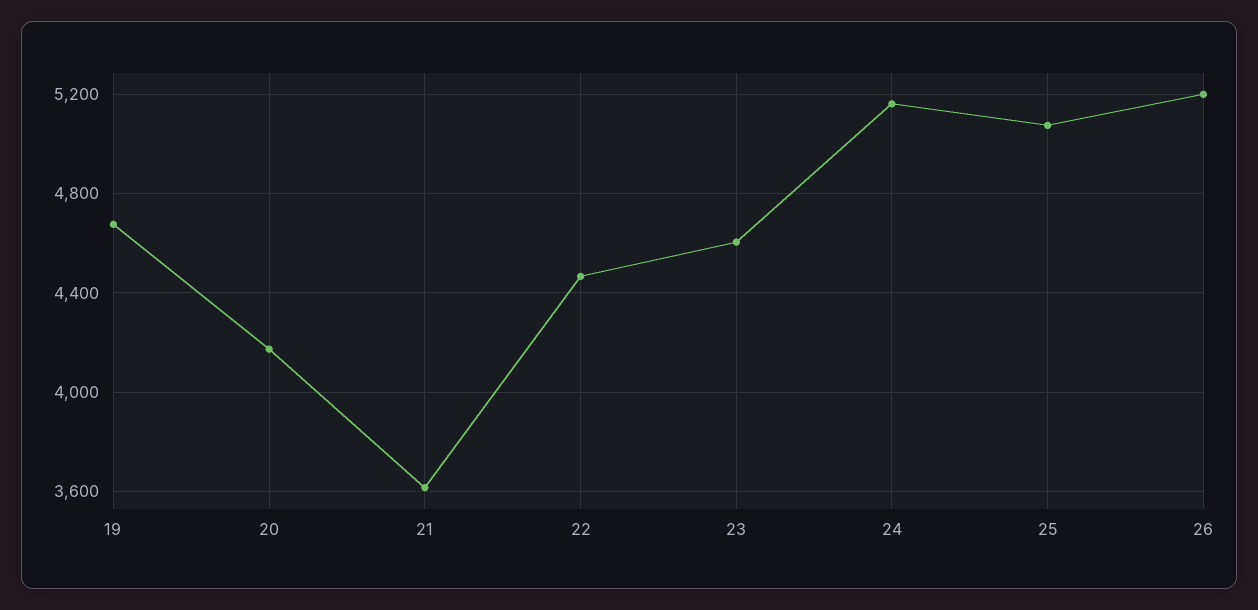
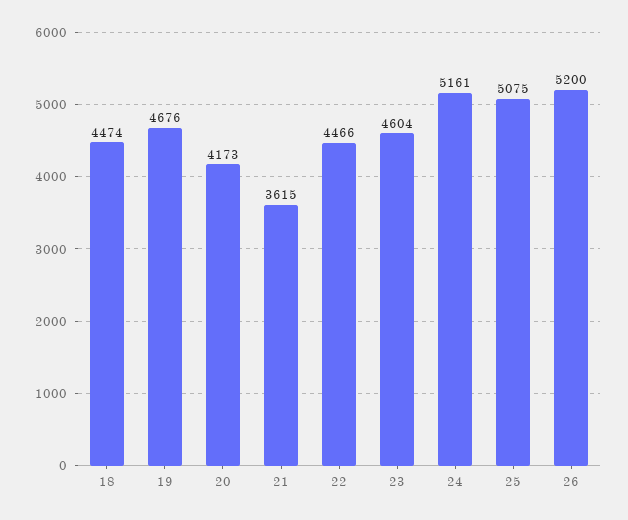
18: none -> 4474

